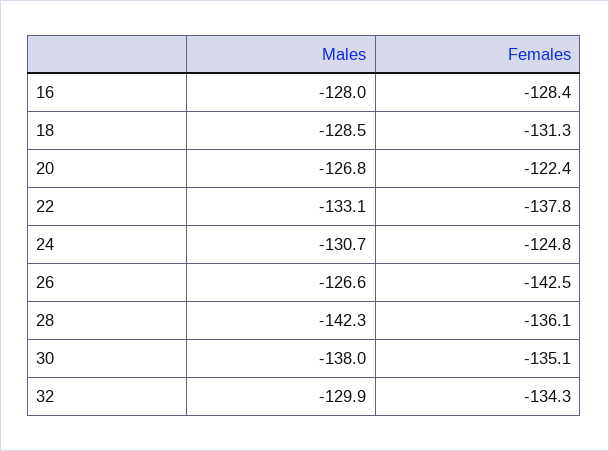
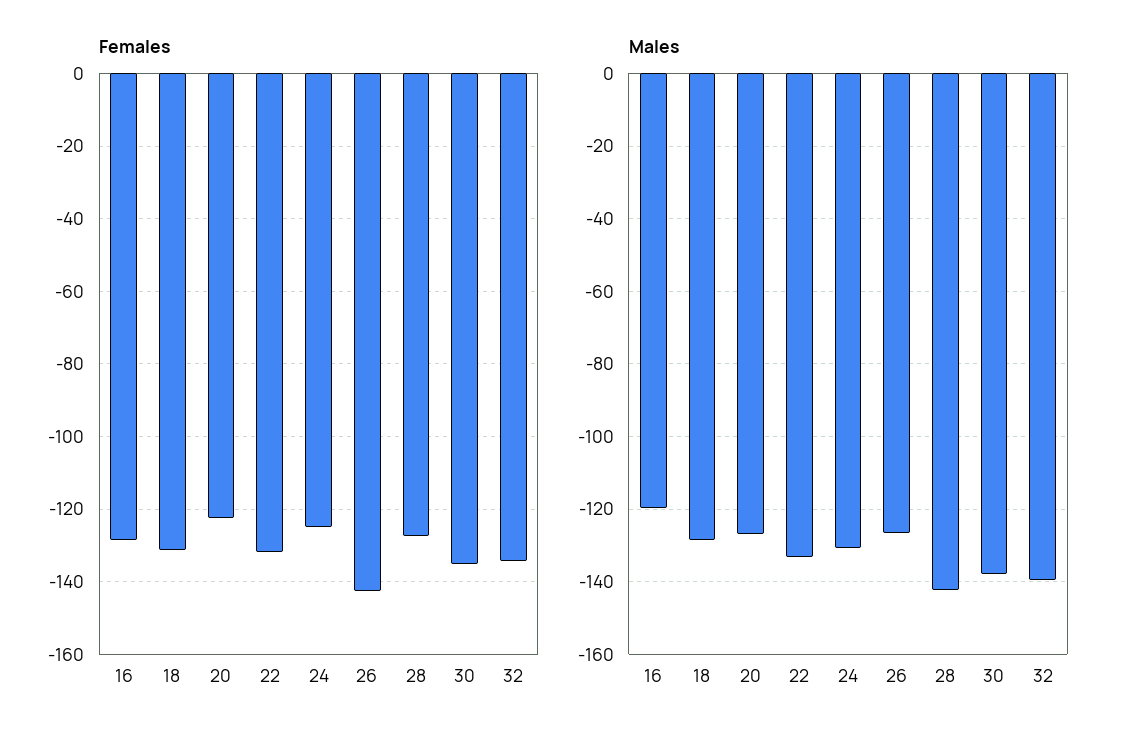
Males, 16: -128 -> -120
Females, 22: -137.8 -> -132
Females, 28: -136.1 -> -128
Males, 32: -129.9 -> -140

